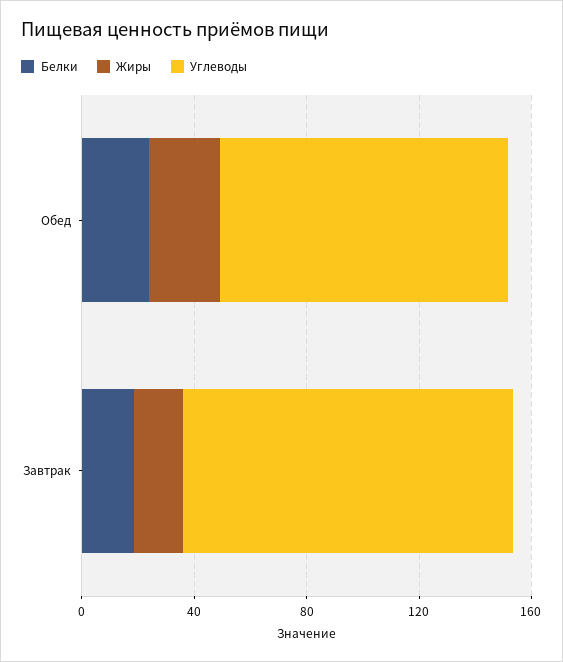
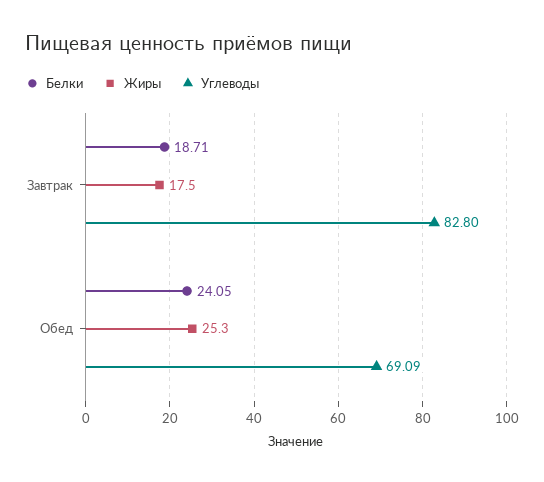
Углеводы, Обед: 100 -> 69.09
Углеводы, Завтрак: 120 -> 82.8

